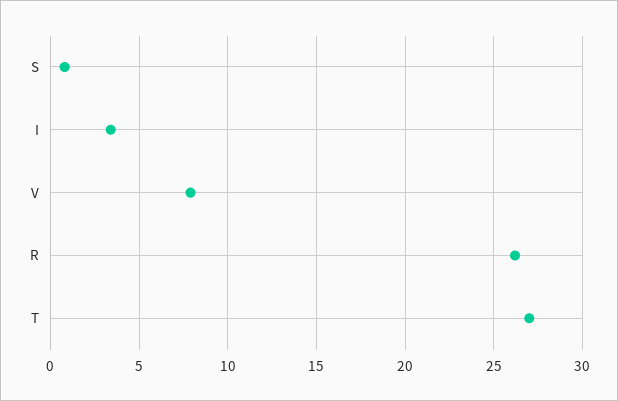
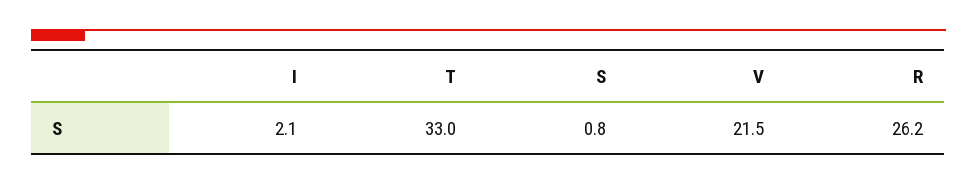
I: 3.5 -> 2.1
V: 8 -> 21.5
T: 27 -> 33

